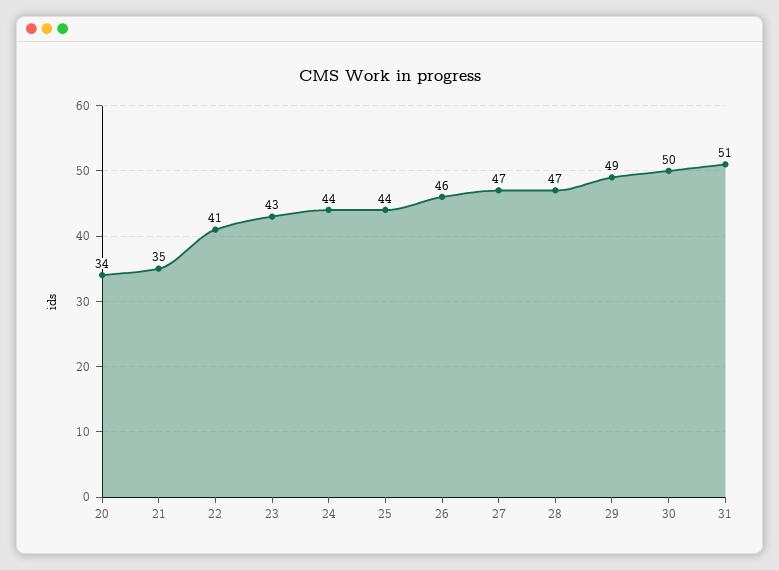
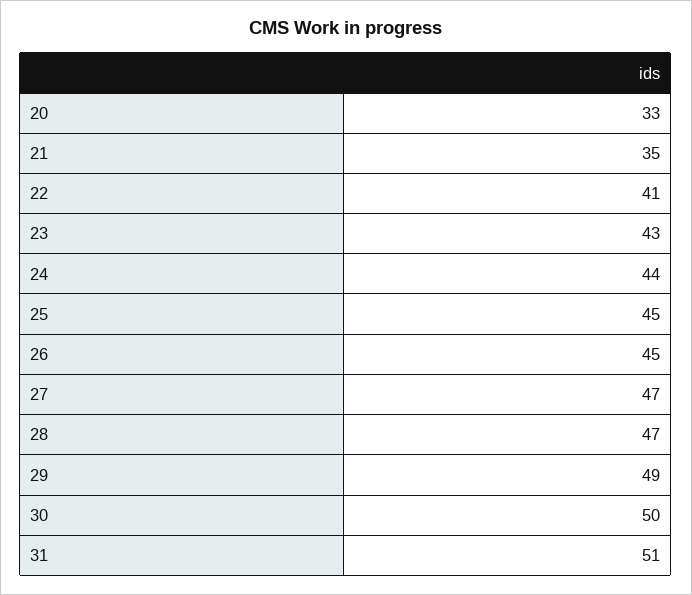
20: 34 -> 33
25: 44 -> 45
26: 46 -> 45

